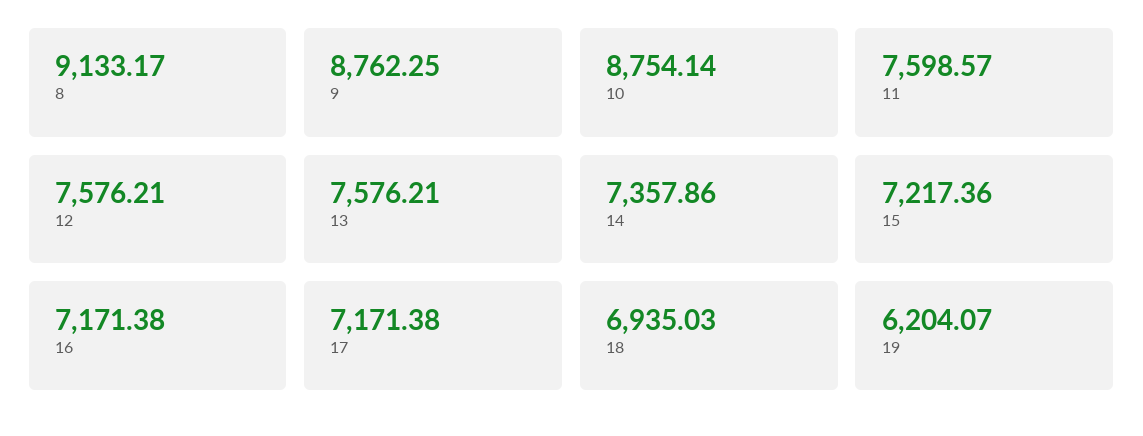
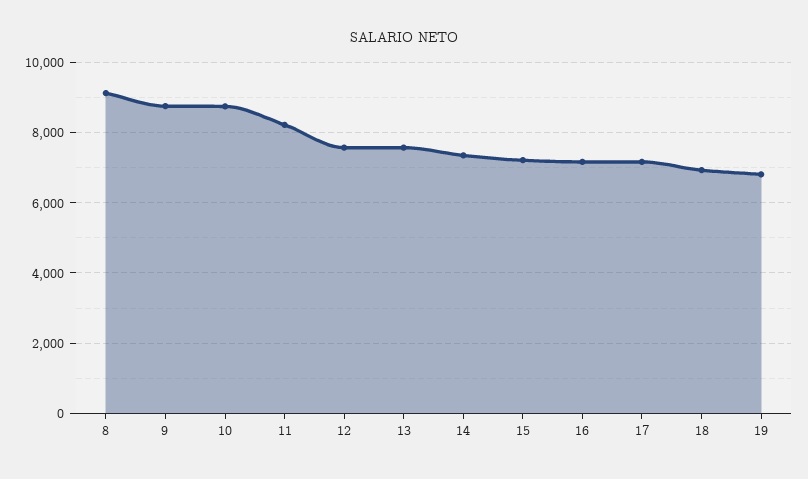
11: 7598.57 -> 8200
19: 6204.07 -> 6800

